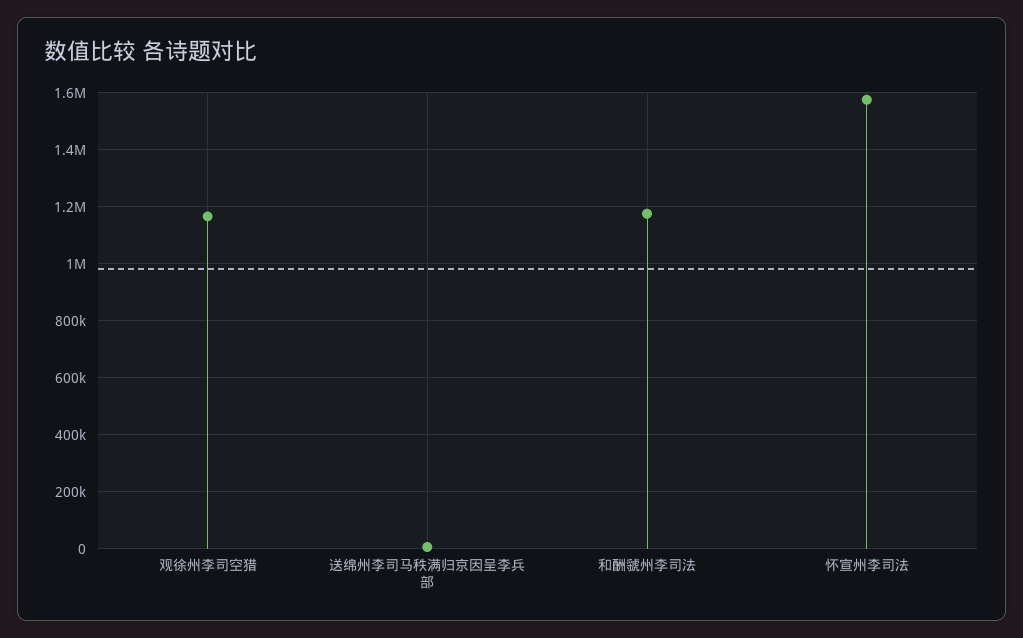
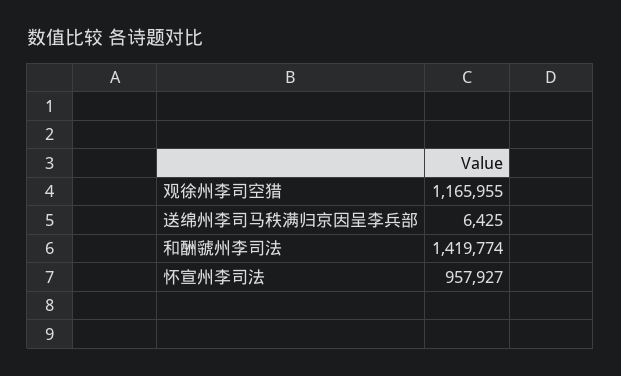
和酬虢州李司法: 1175000 -> 1419774
怀宣州李司法: 1575000 -> 957927

